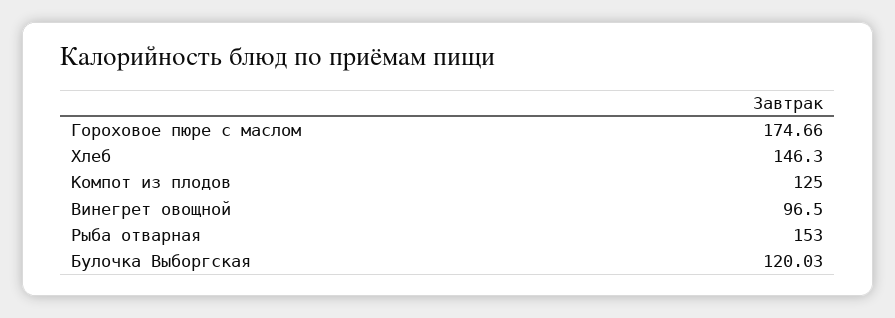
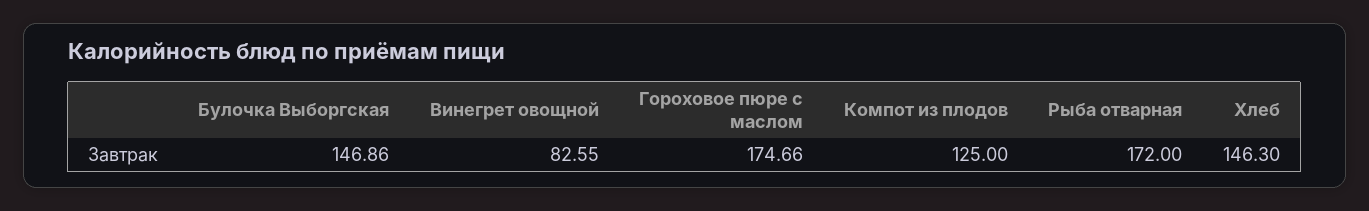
Винегрет овощной: 96.5 -> 82.55
Рыба отварная: 153 -> 172
Булочка Выборгская: 120.03 -> 146.86

